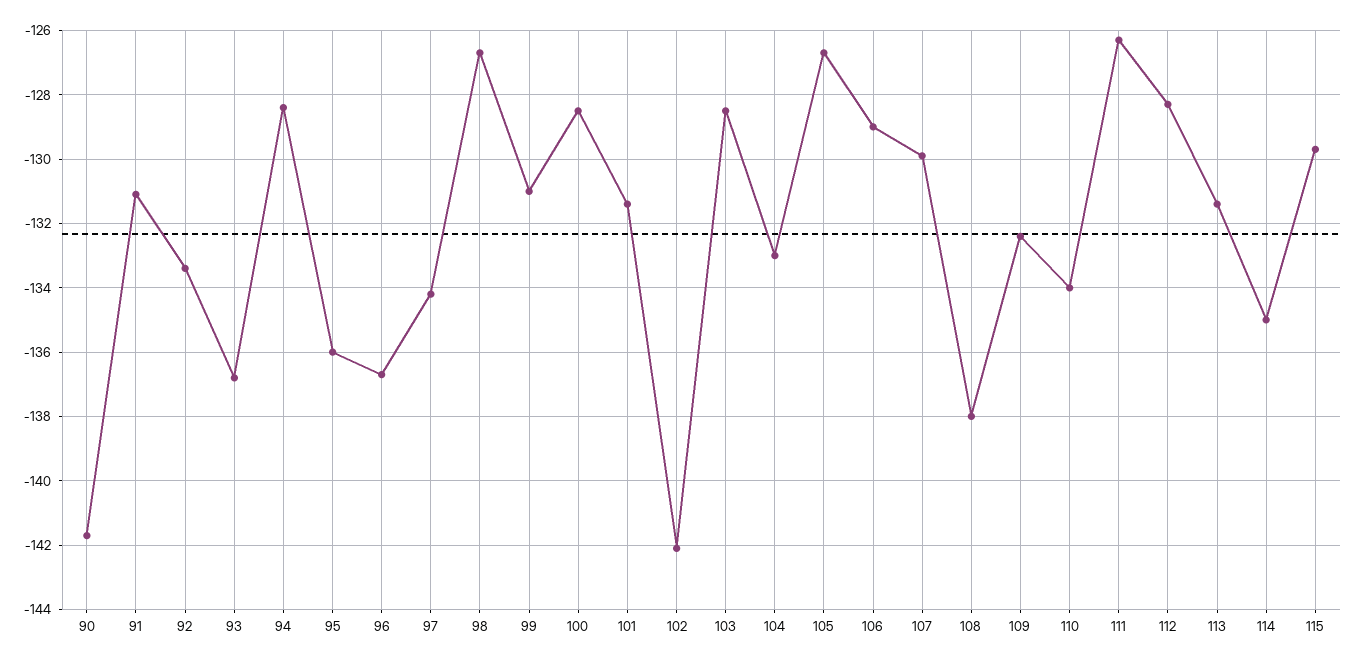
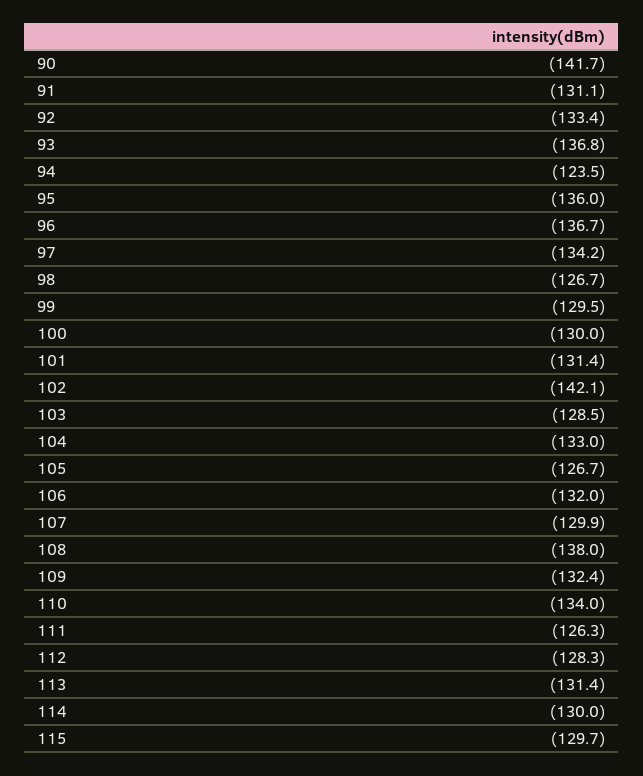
94: -128.5 -> -123.5
99: -131 -> -129.5
100: -128.5 -> -130
106: -129 -> -132
114: -135 -> -130

